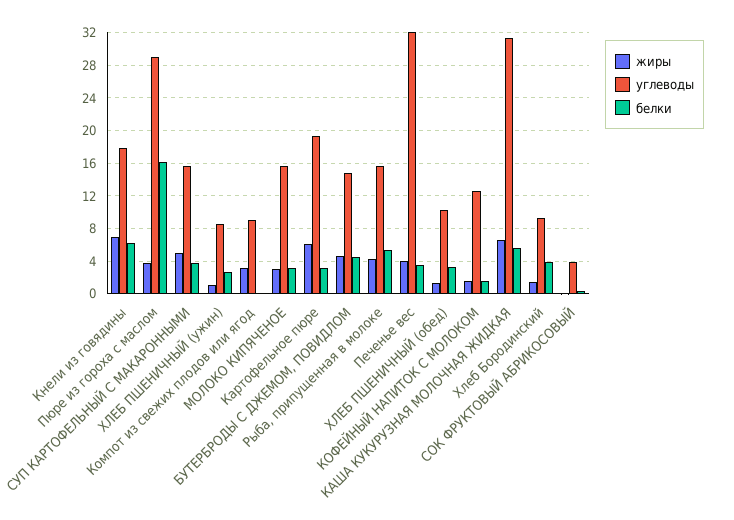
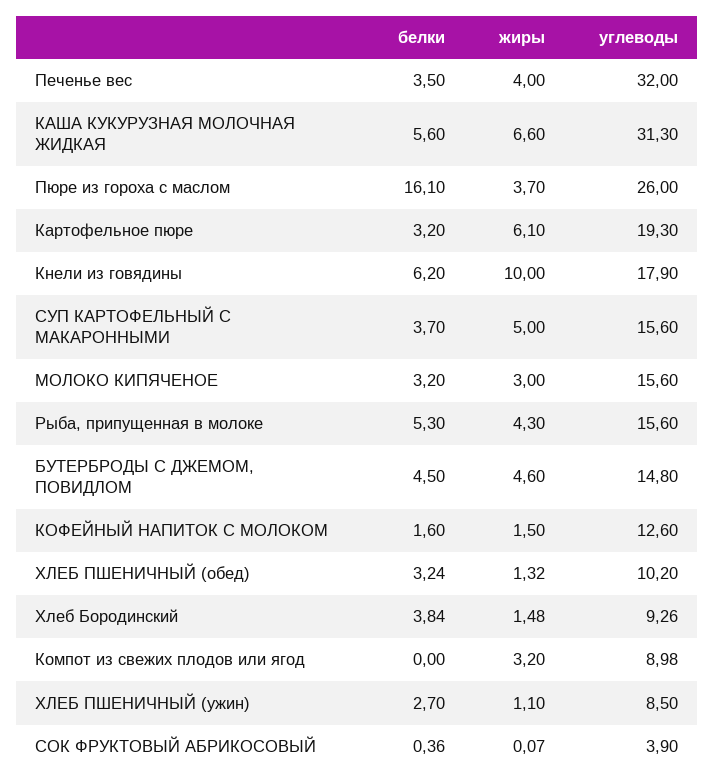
жиры, Кнели из говядины: 7 -> 10
углеводы, Пюре из гороха с маслом: 29 -> 26

